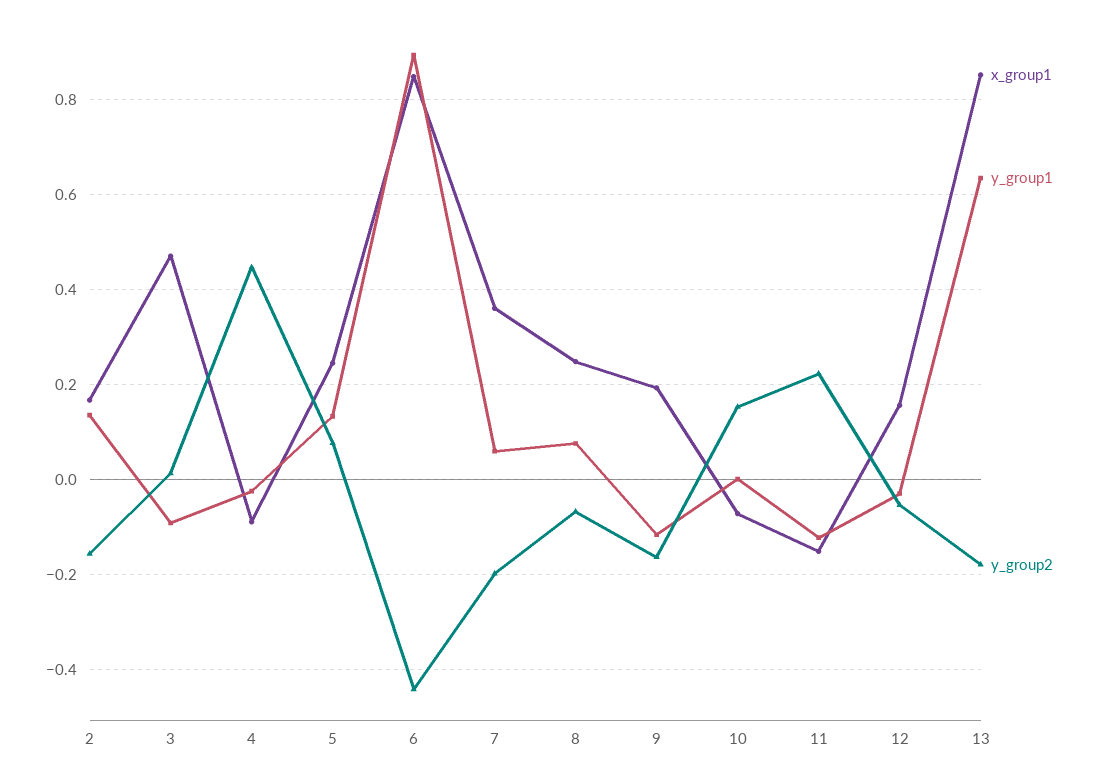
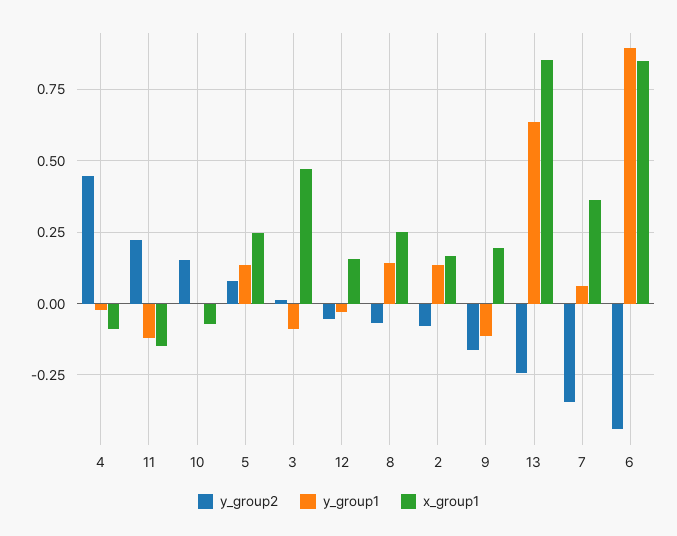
y_group2, 2: -0.16 -> -0.075
y_group2, 7: -0.2 -> -0.35
y_group1, 8: 0.08 -> 0.15
y_group2, 13: -0.18 -> -0.25

